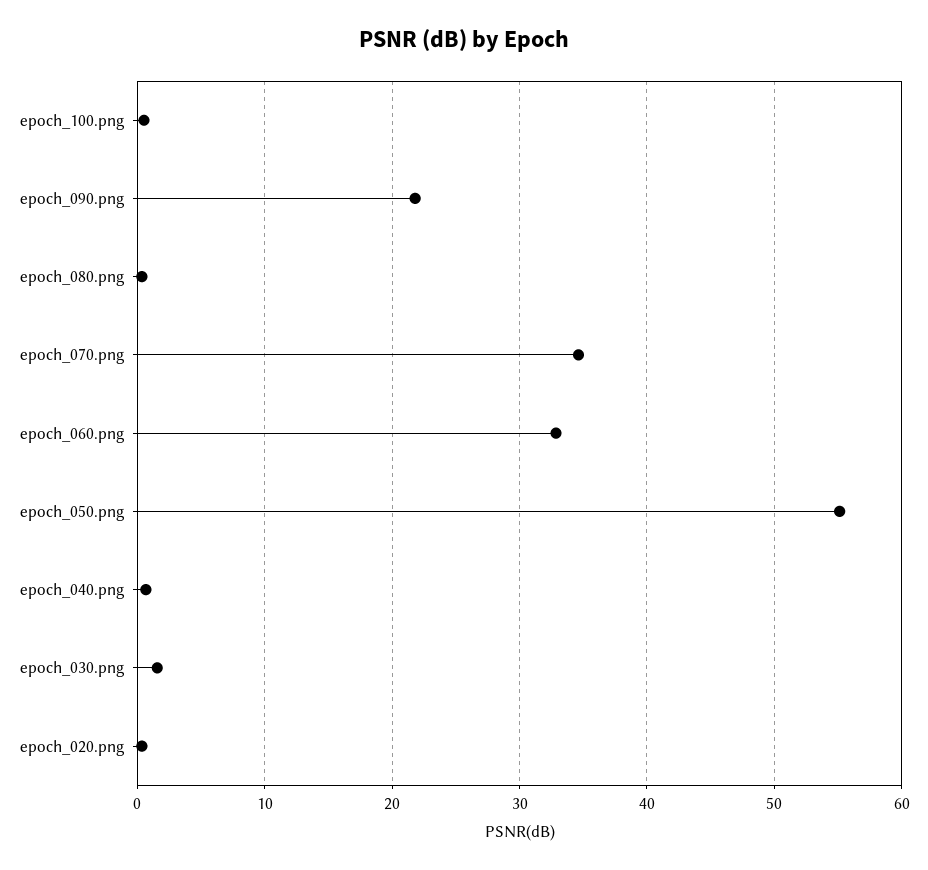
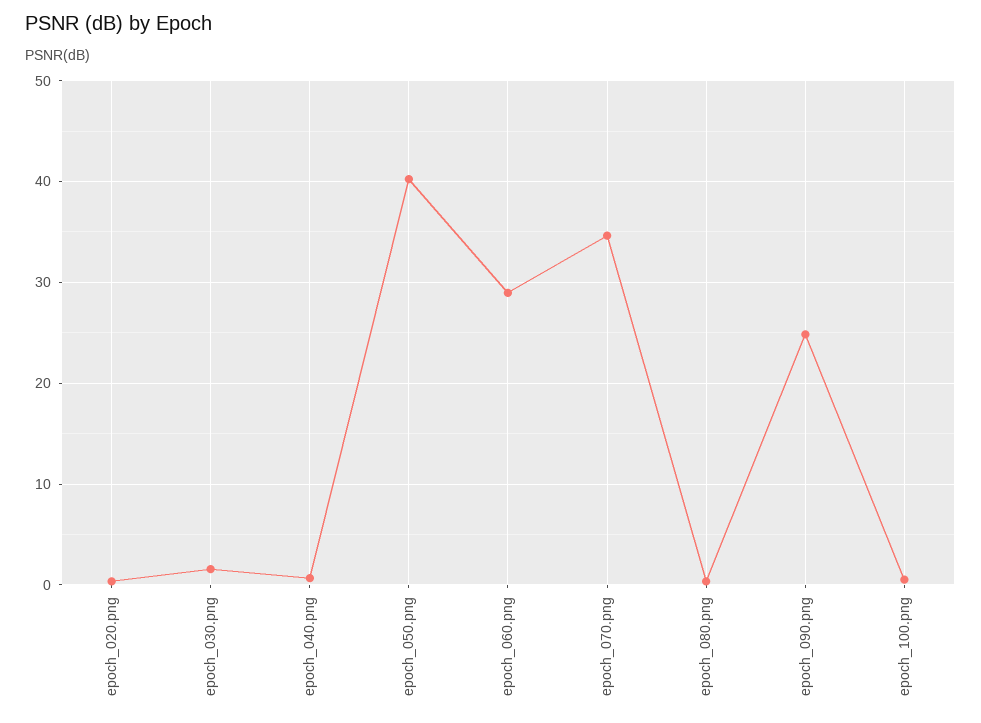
epoch_090.png: 22 -> 25
epoch_060.png: 33 -> 29
epoch_050.png: 55 -> 40

